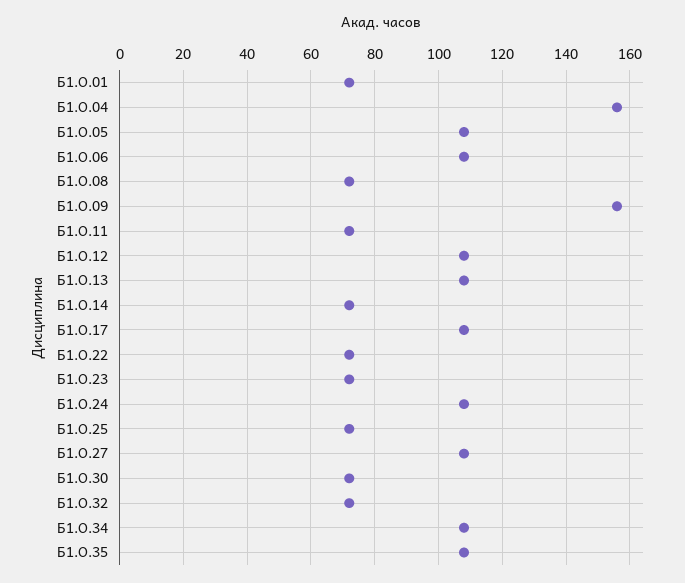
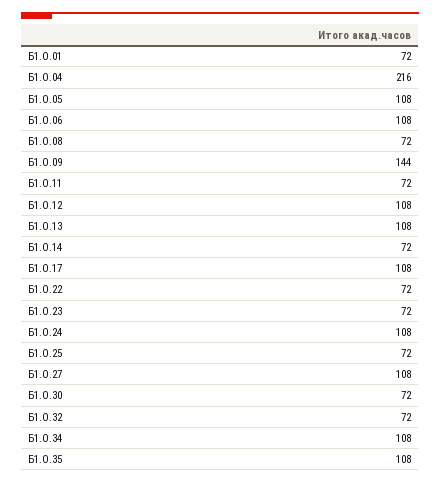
Б1.О.04: 155 -> 216
Б1.О.09: 155 -> 144

